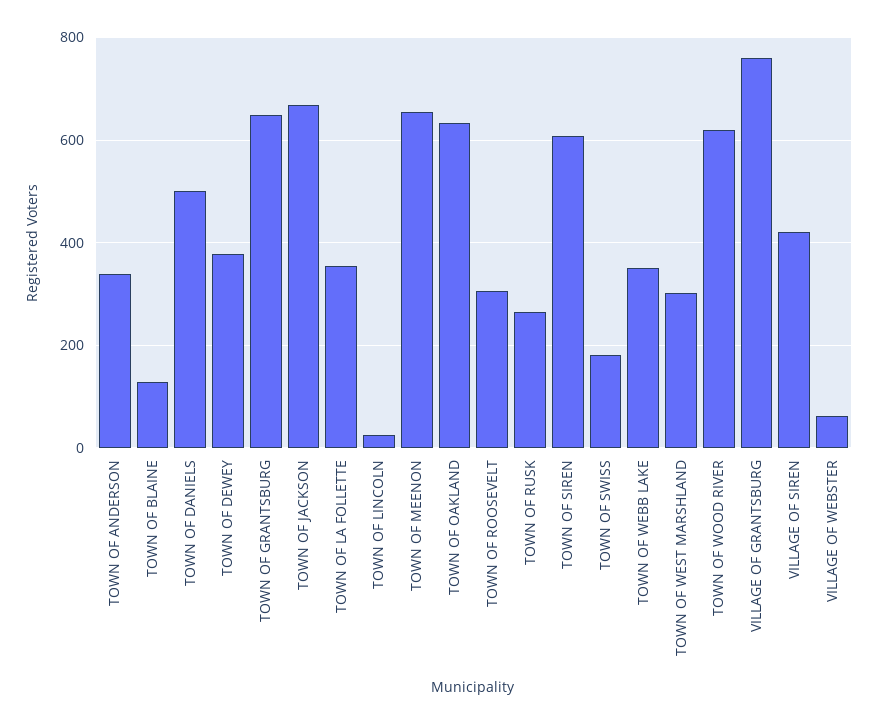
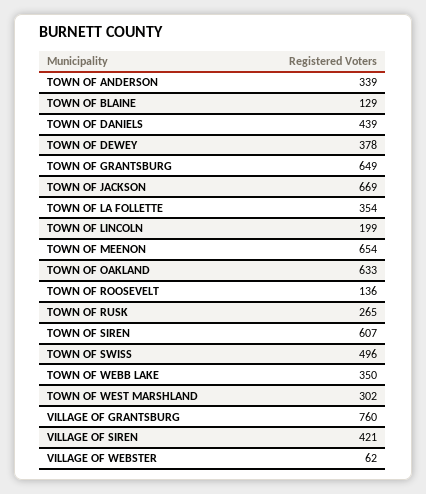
TOWN OF DANIELS: 500 -> 439
TOWN OF LINCOLN: 20 -> 199
TOWN OF ROOSEVELT: 300 -> 136
TOWN OF SWISS: 180 -> 496
TOWN OF WOOD RIVER: 620 -> none

